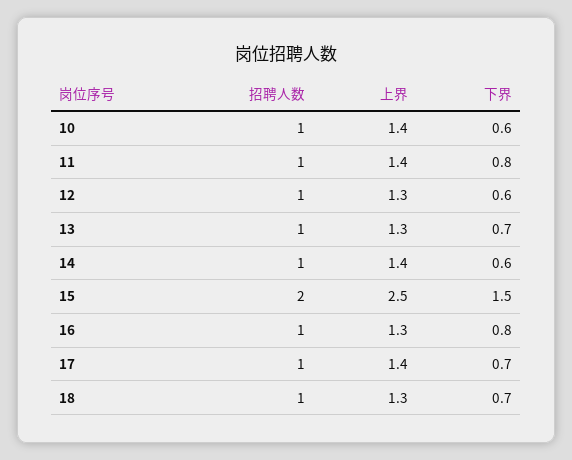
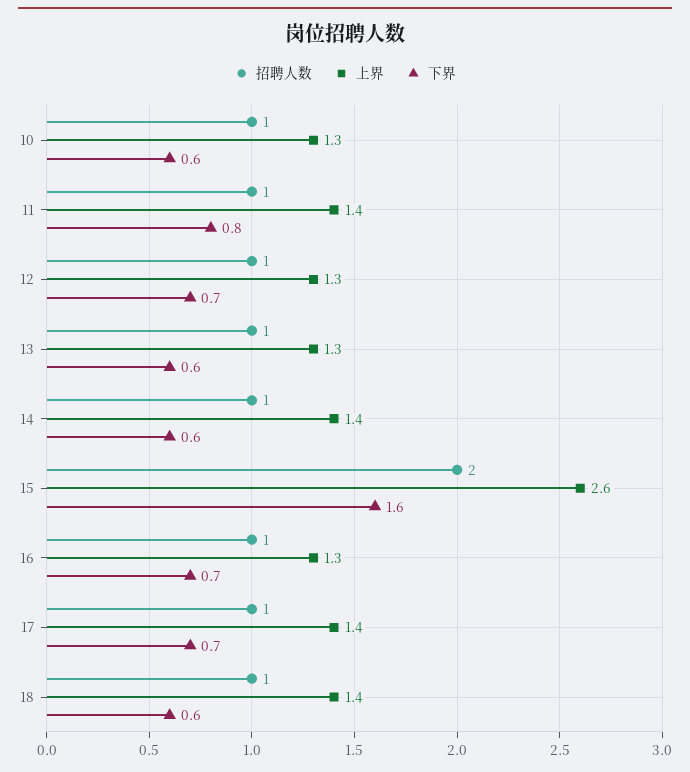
上界, 10: 1.4 -> 1.3
下界, 12: 0.6 -> 0.7
下界, 13: 0.7 -> 0.6
上界, 15: 2.5 -> 2.6
下界, 15: 1.5 -> 1.6
下界, 16: 0.8 -> 0.7
上界, 18: 1.3 -> 1.4
下界, 18: 0.7 -> 0.6

